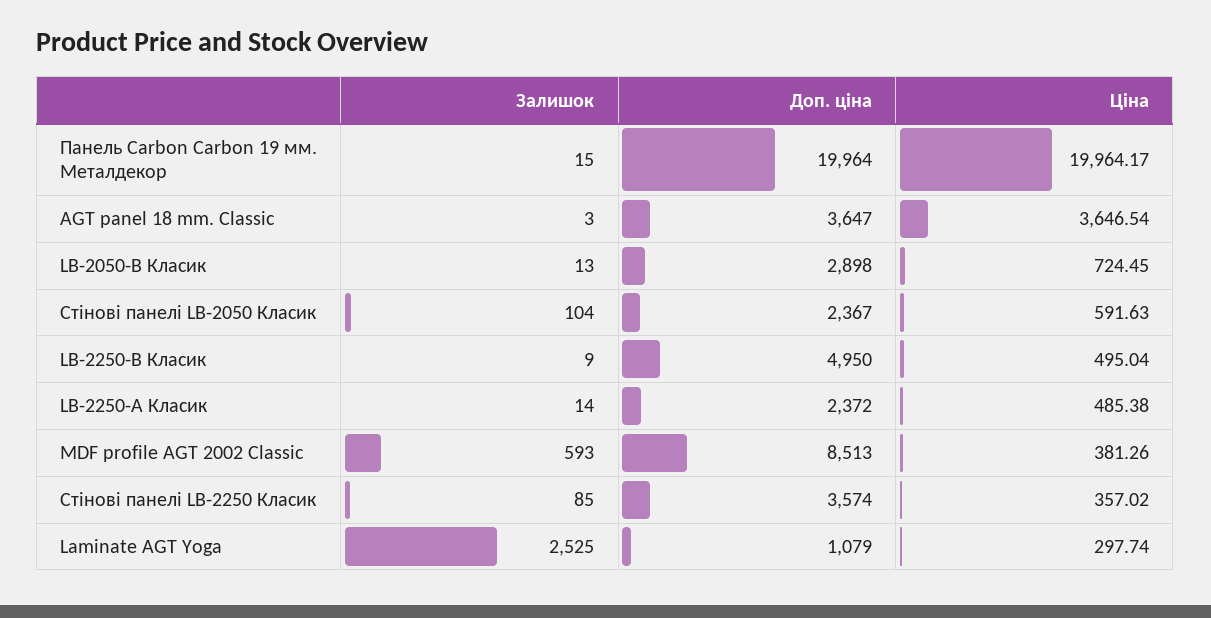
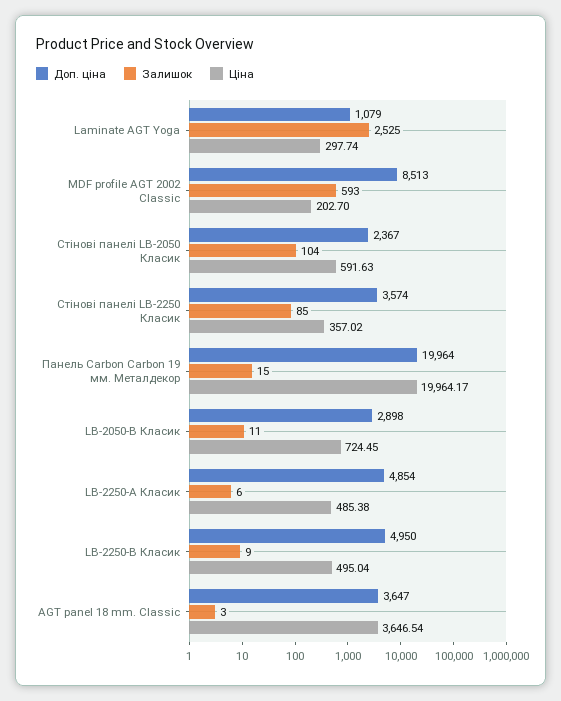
Залишок, LB-2050-В Класик: 13 -> 11
Залишок, LB-2250-А Класик: 14 -> 6
Доп. ціна, LB-2250-А Класик: 2372 -> 4854
Ціна, MDF profile AGT 2002 Classic: 381.26 -> 202.7

